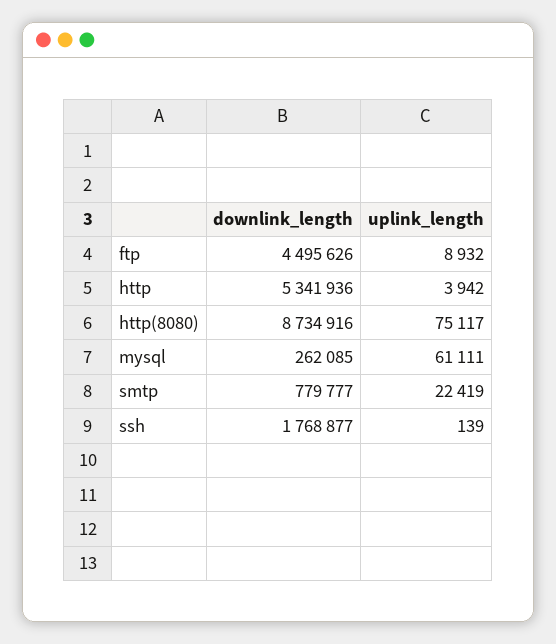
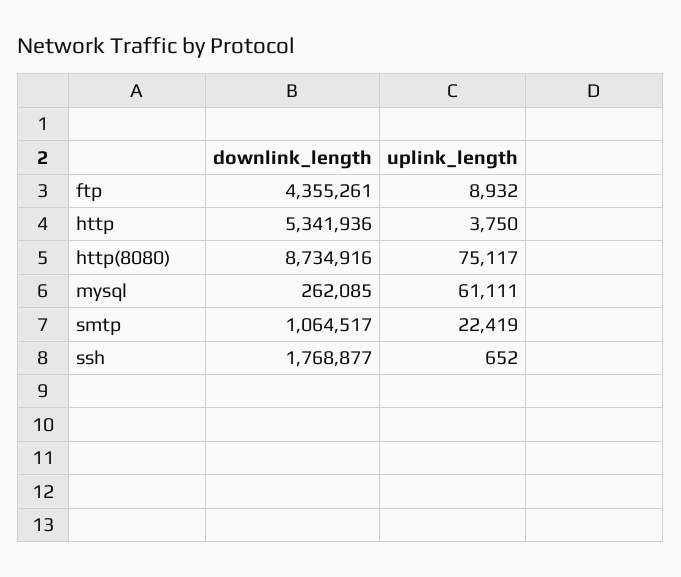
downlink_length, ftp: 4495626 -> 4355261
uplink_length, http: 3942 -> 3750
downlink_length, smtp: 779777 -> 1064517
uplink_length, ssh: 139 -> 652

